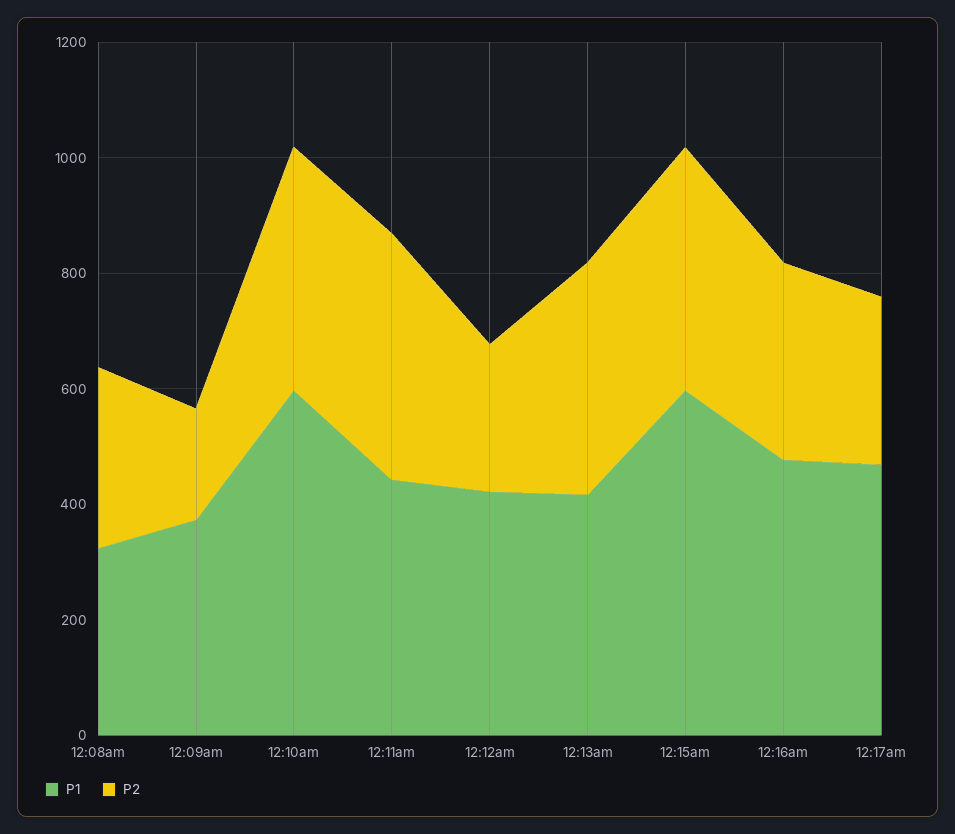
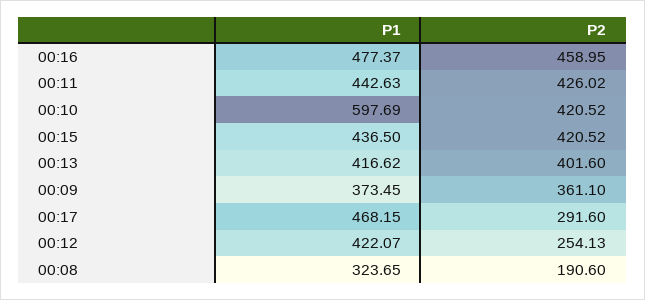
P2, 12:08am: 300 -> 190.6
P2, 12:09am: 200 -> 361.1
P1, 12:15am: 600 -> 436.5
P2, 12:16am: 350 -> 458.95

